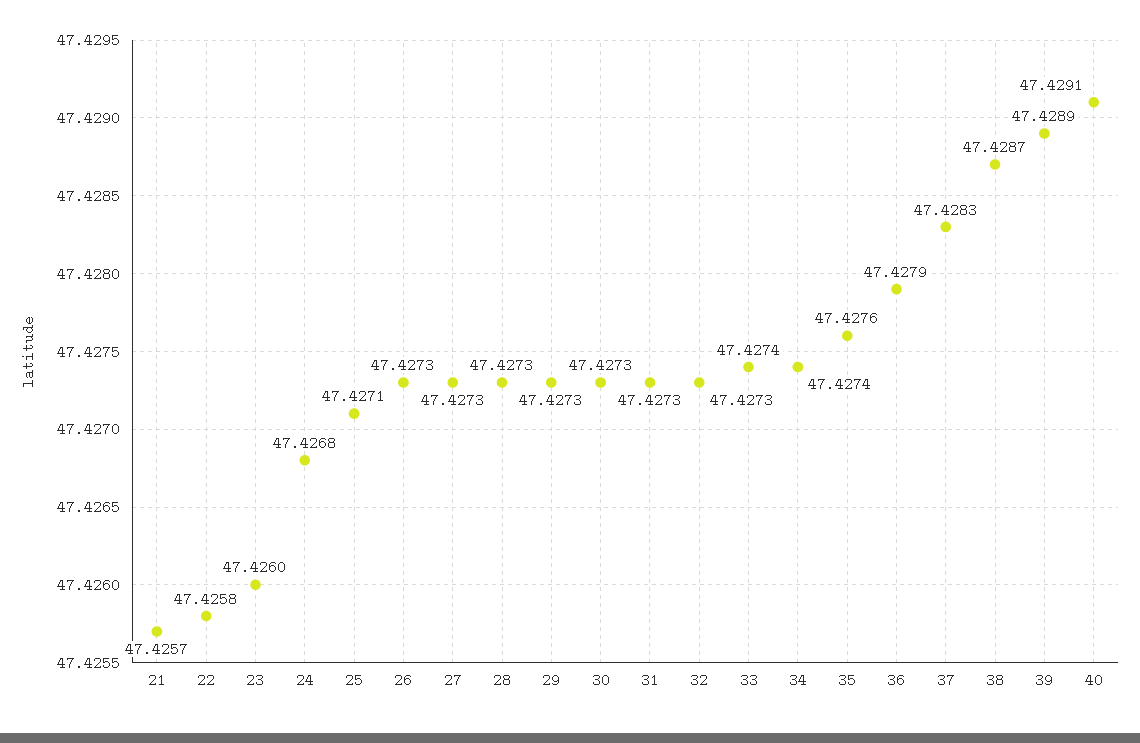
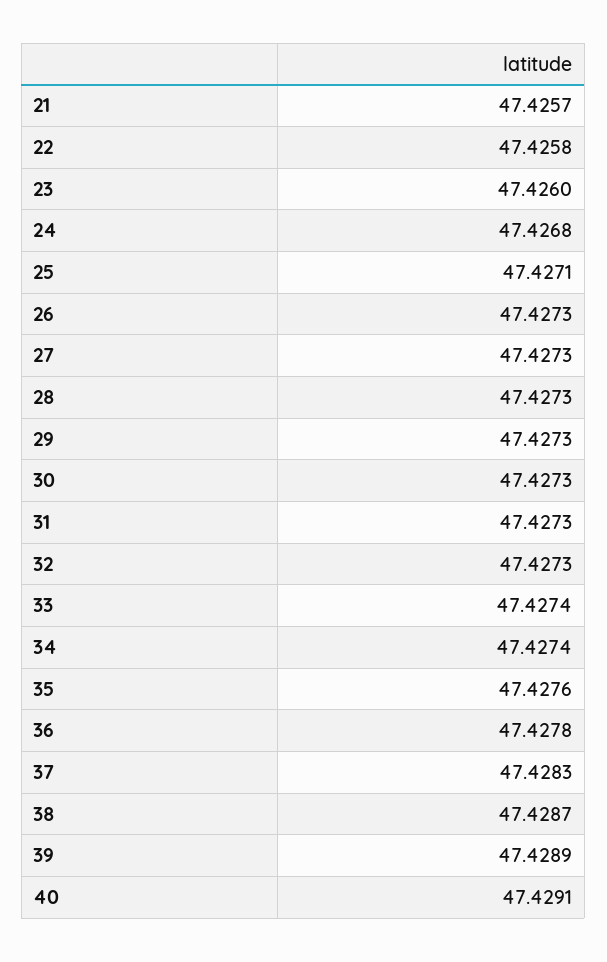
36: 47.4279 -> 47.4278

